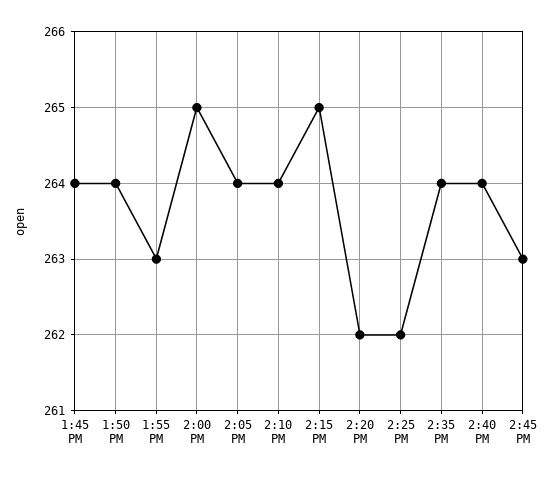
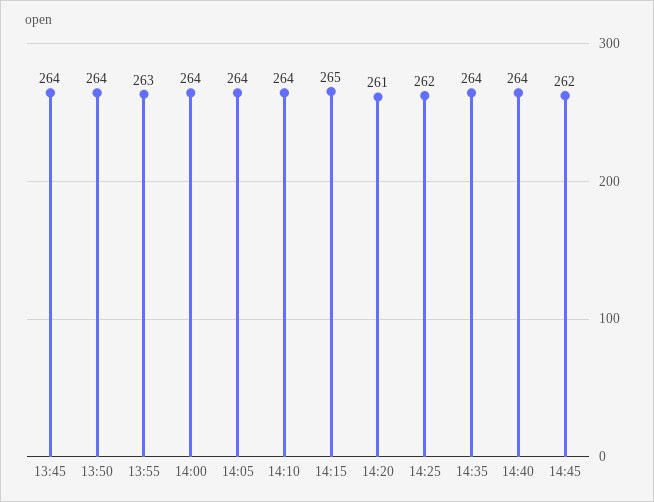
2:00 PM: 265 -> 264
2:20 PM: 262 -> 261
2:45 PM: 263 -> 262

